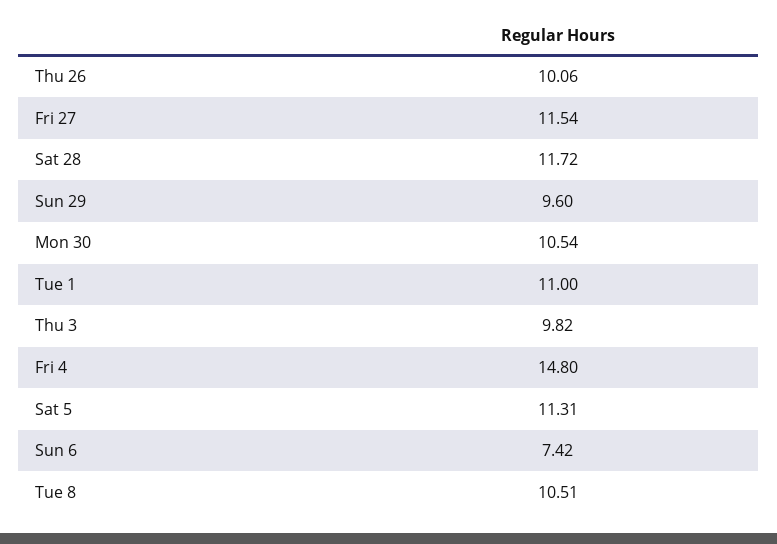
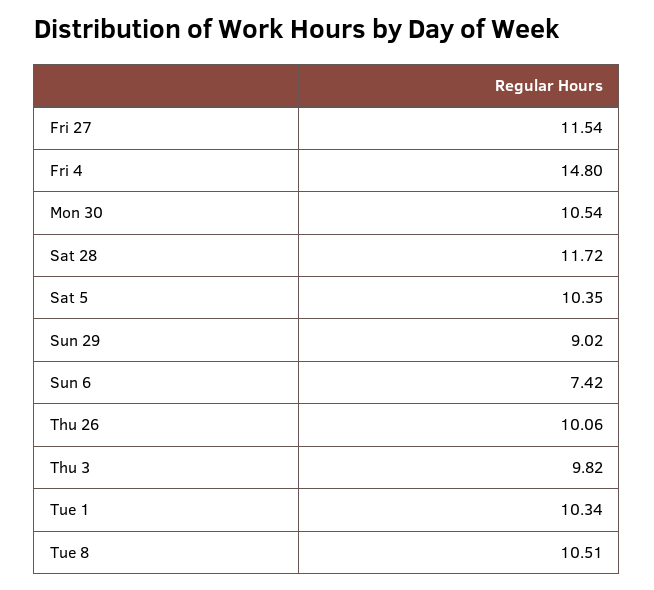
Sun 29: 9.6 -> 9.02
Tue 1: 11 -> 10.34
Sat 5: 11.31 -> 10.35

